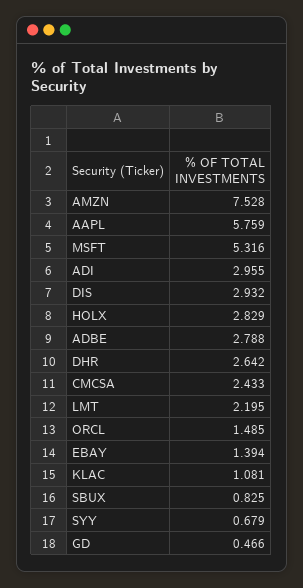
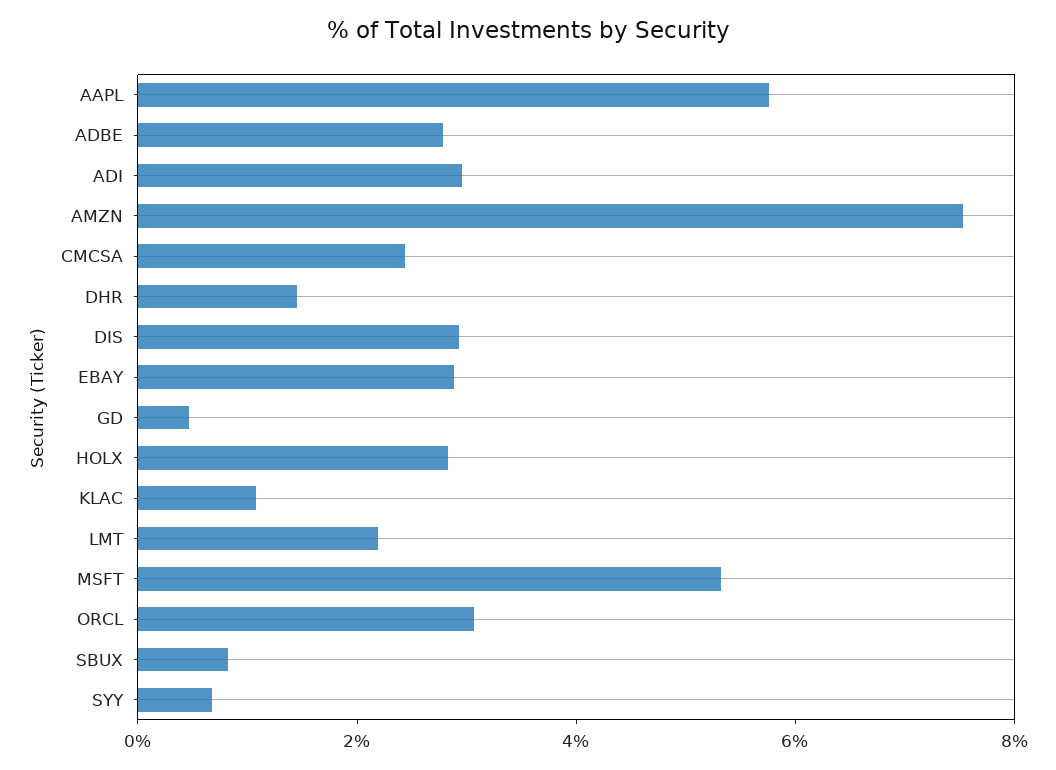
DHR: 2.642 -> 1.5
ORCL: 1.485 -> 3
EBAY: 1.394 -> 3

